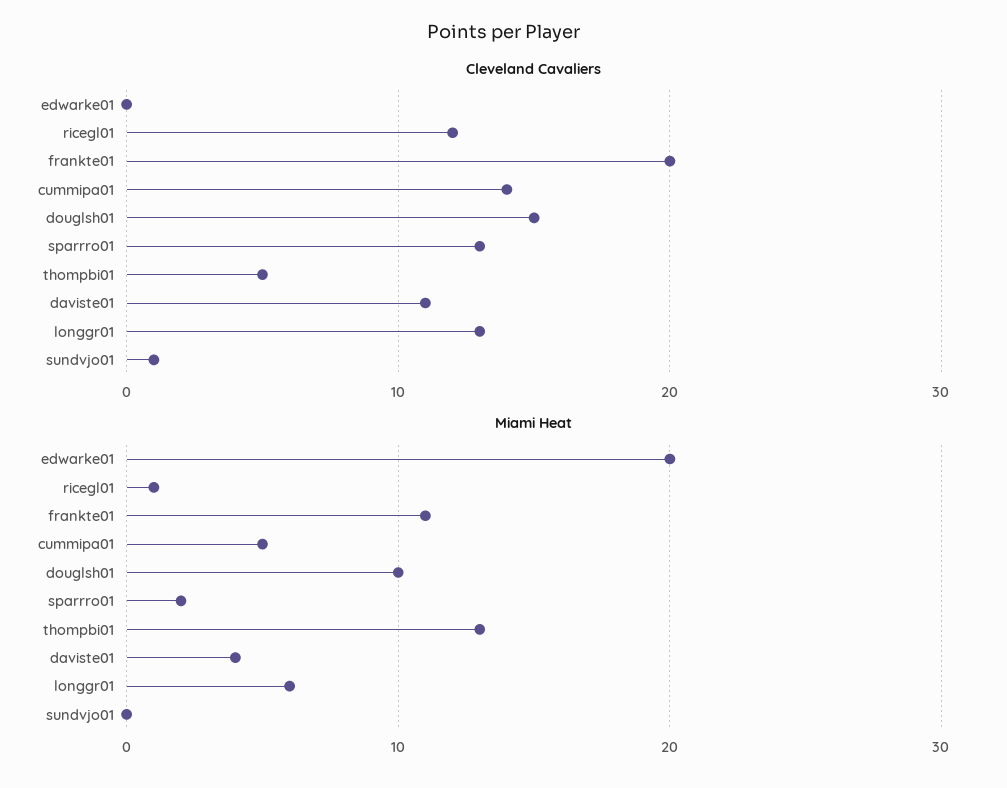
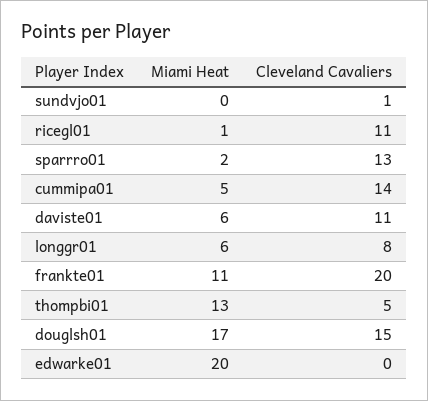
Cleveland Cavaliers, ricegl01: 12 -> 11
Cleveland Cavaliers, longgr01: 13 -> 8
Miami Heat, douglsh01: 10 -> 17
Miami Heat, daviste01: 4 -> 6

